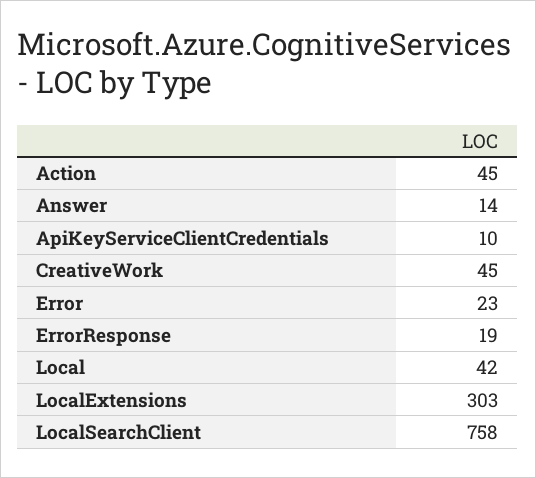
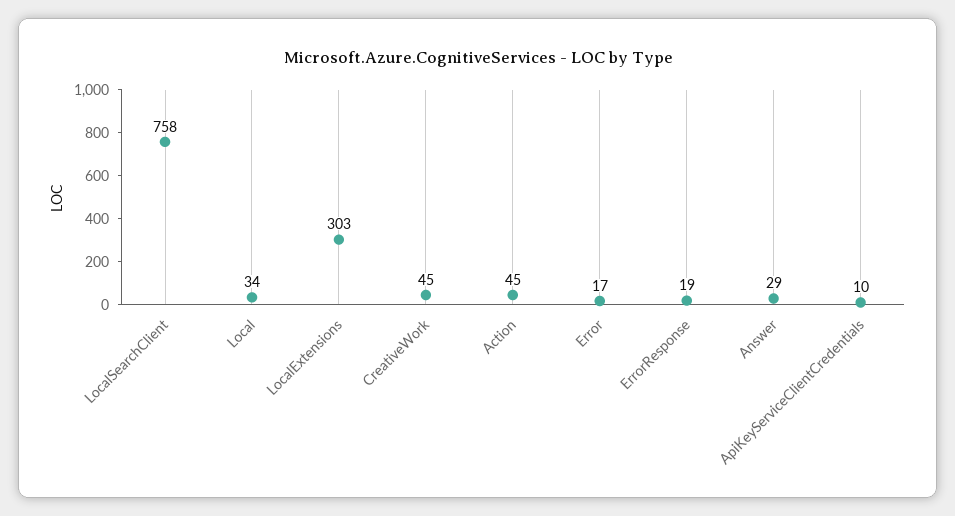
Answer: 14 -> 29
Error: 23 -> 17
Local: 42 -> 34

